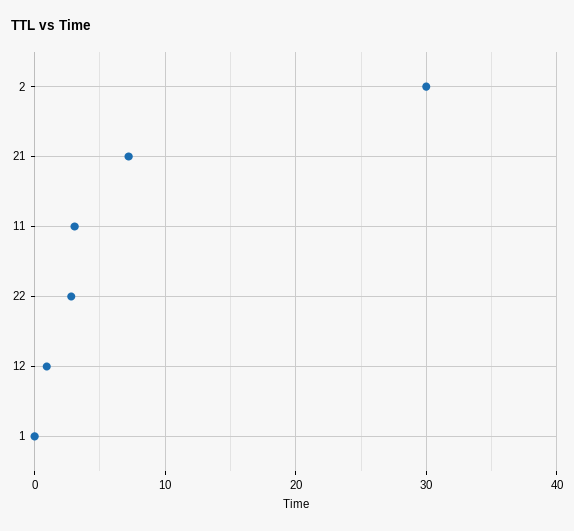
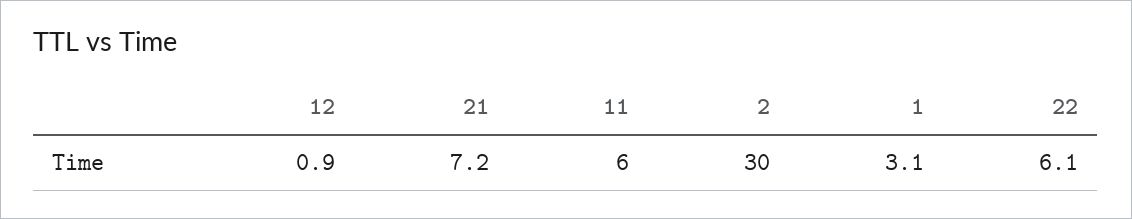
11: 3 -> 6
22: 3 -> 6.1
1: 0 -> 3.1

